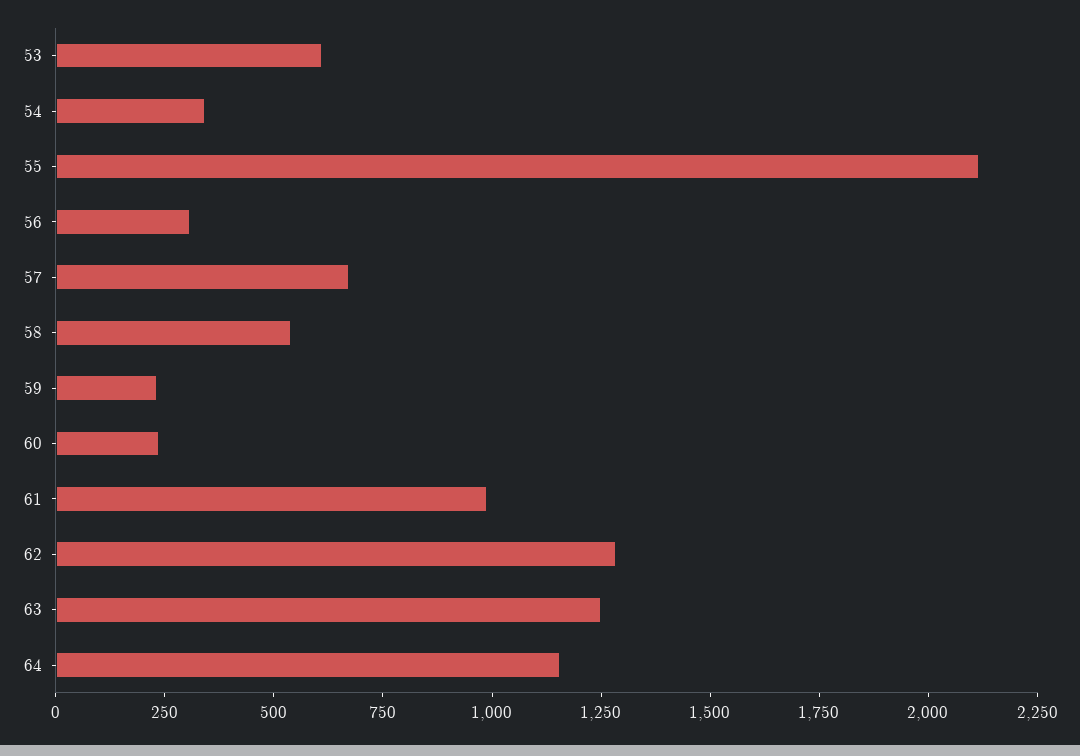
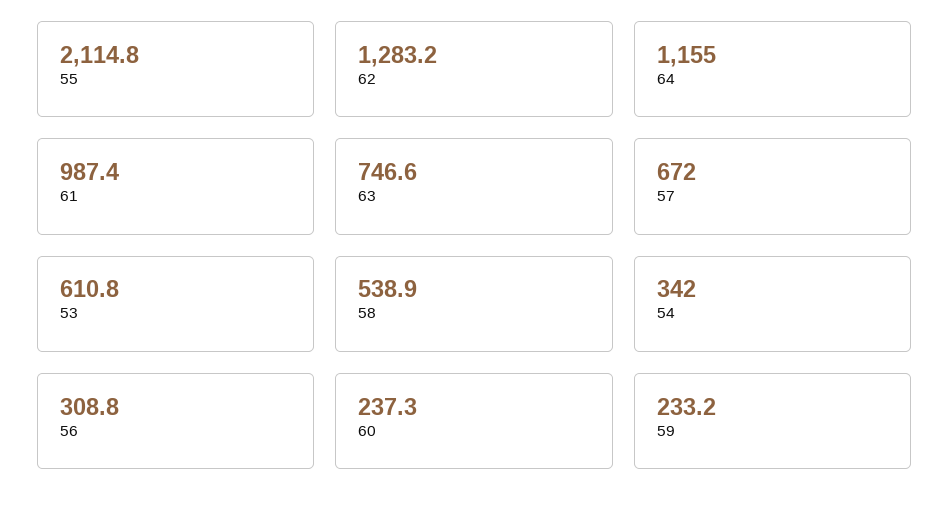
63: 1250 -> 746.6

